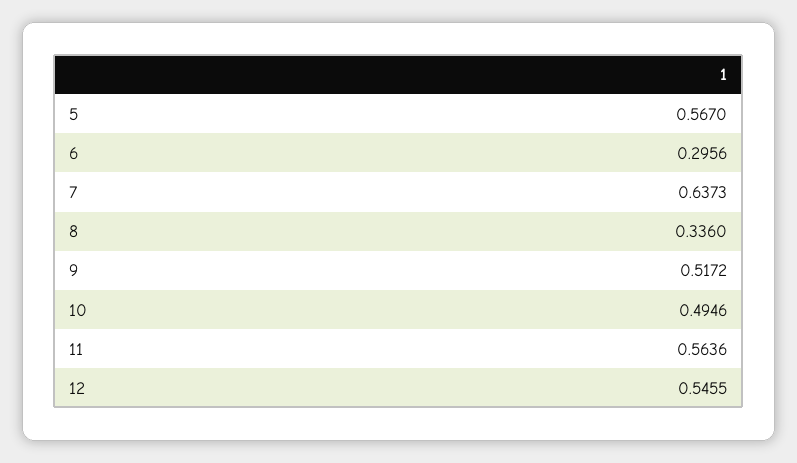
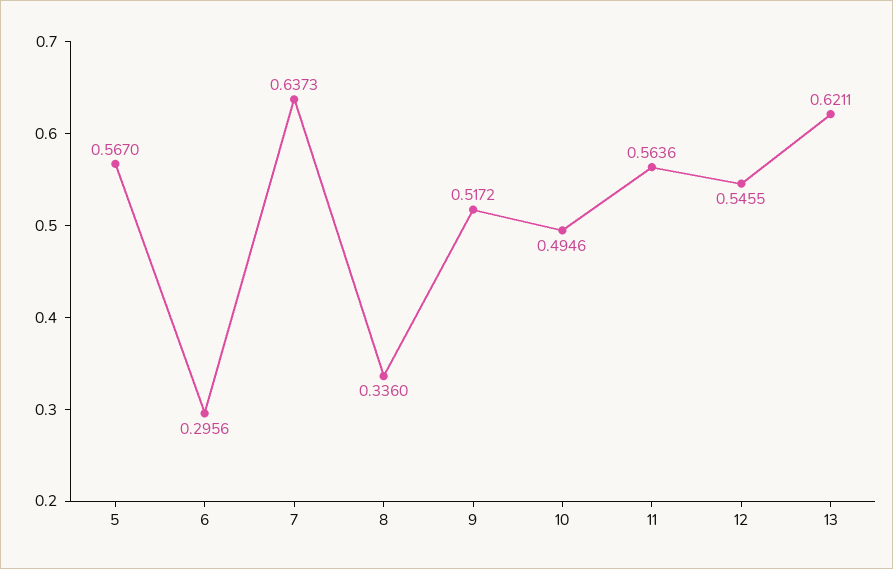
13: none -> 0.6211

